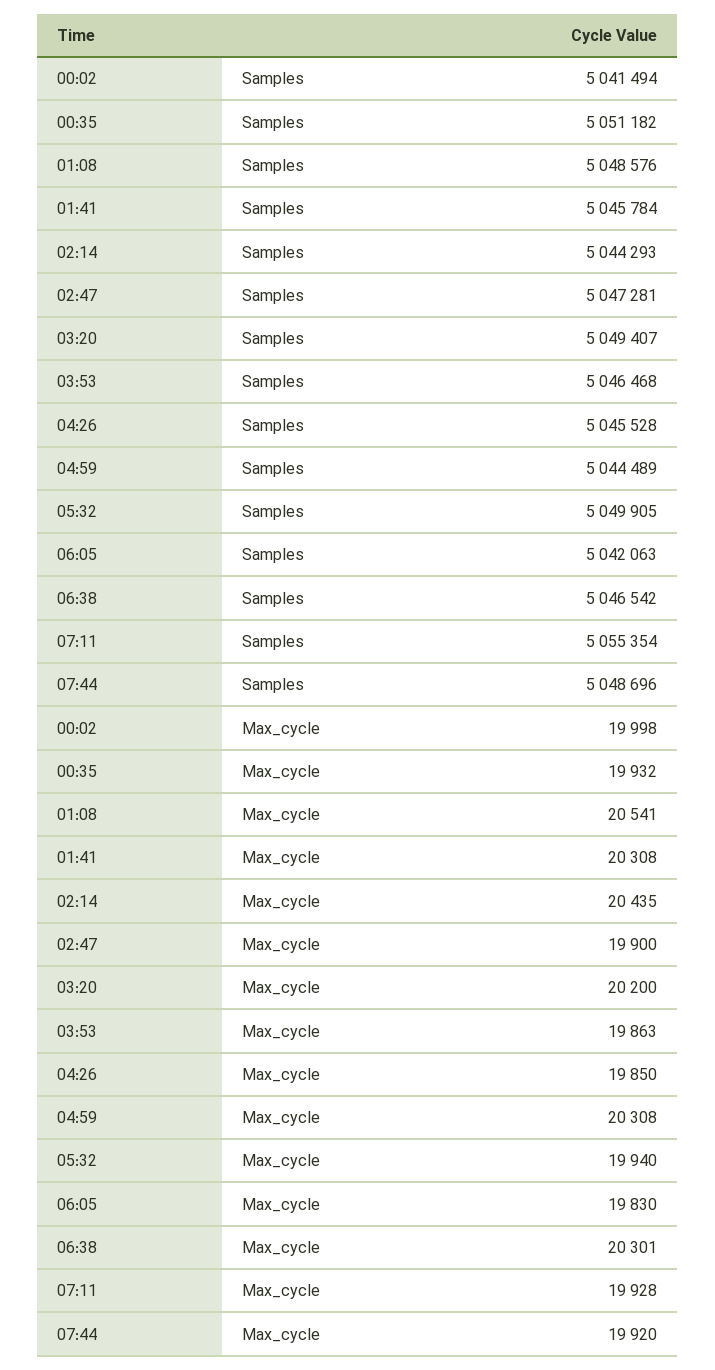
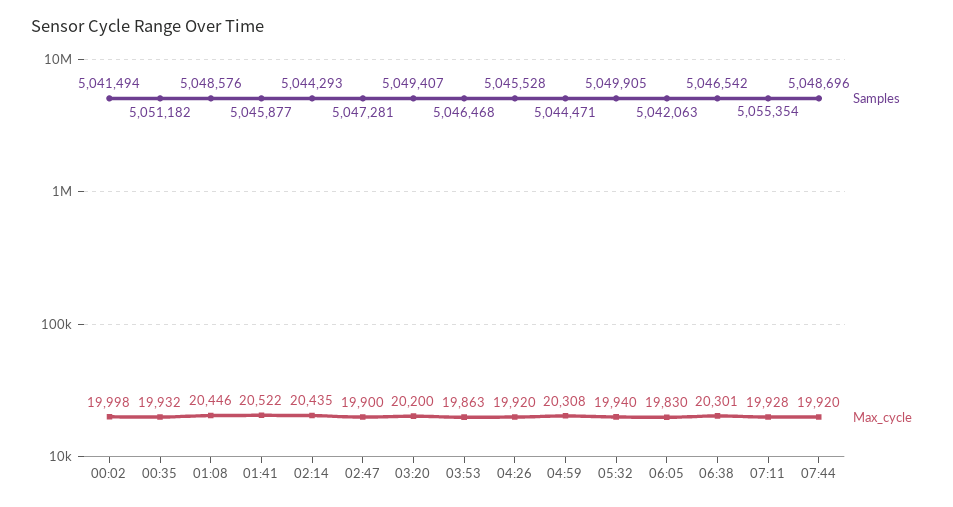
Samples, 01:41: 5045784 -> 5045877
Samples, 04:59: 5044489 -> 5044471
Max_cycle, 01:08: 20541 -> 20446
Max_cycle, 01:41: 20308 -> 20522
Max_cycle, 04:26: 19850 -> 19920

